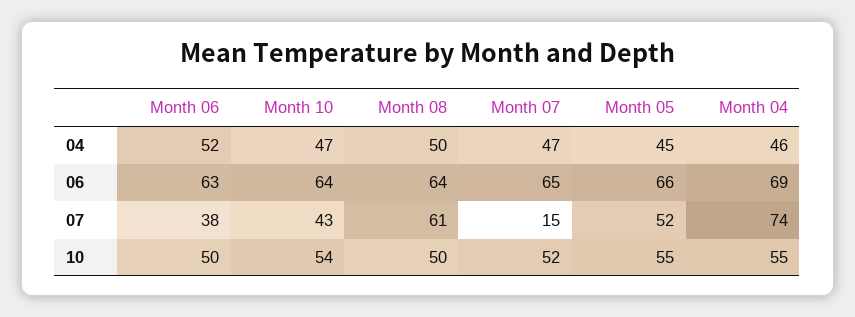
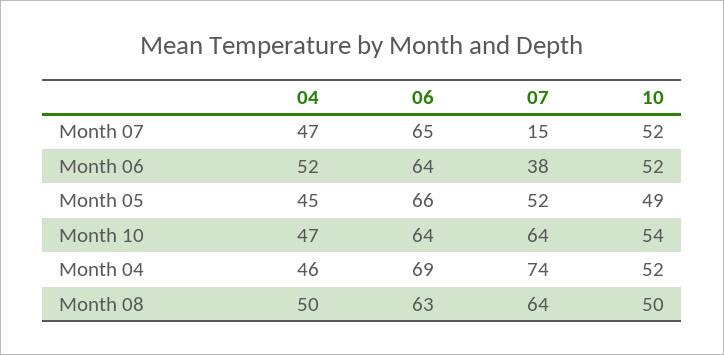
Month 06, 06: 63 -> 64
Month 08, 06: 64 -> 63
Month 10, 07: 43 -> 64
Month 08, 07: 61 -> 64
Month 06, 10: 50 -> 52
Month 05, 10: 55 -> 49
Month 04, 10: 55 -> 52

